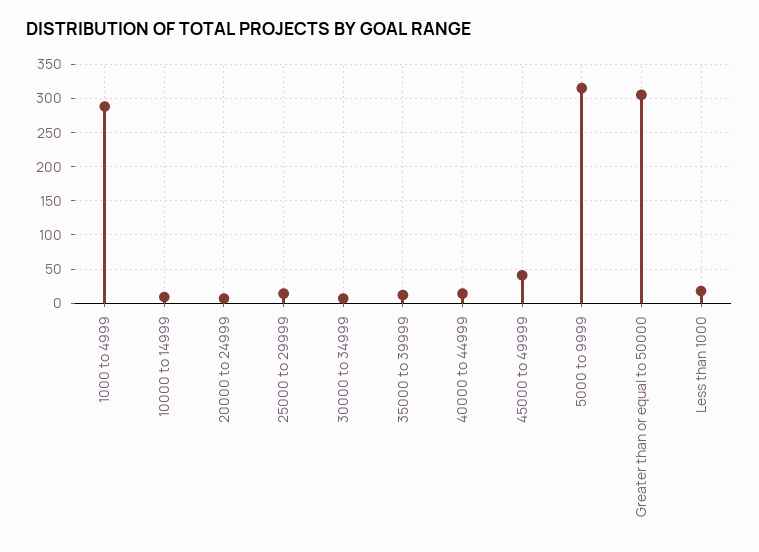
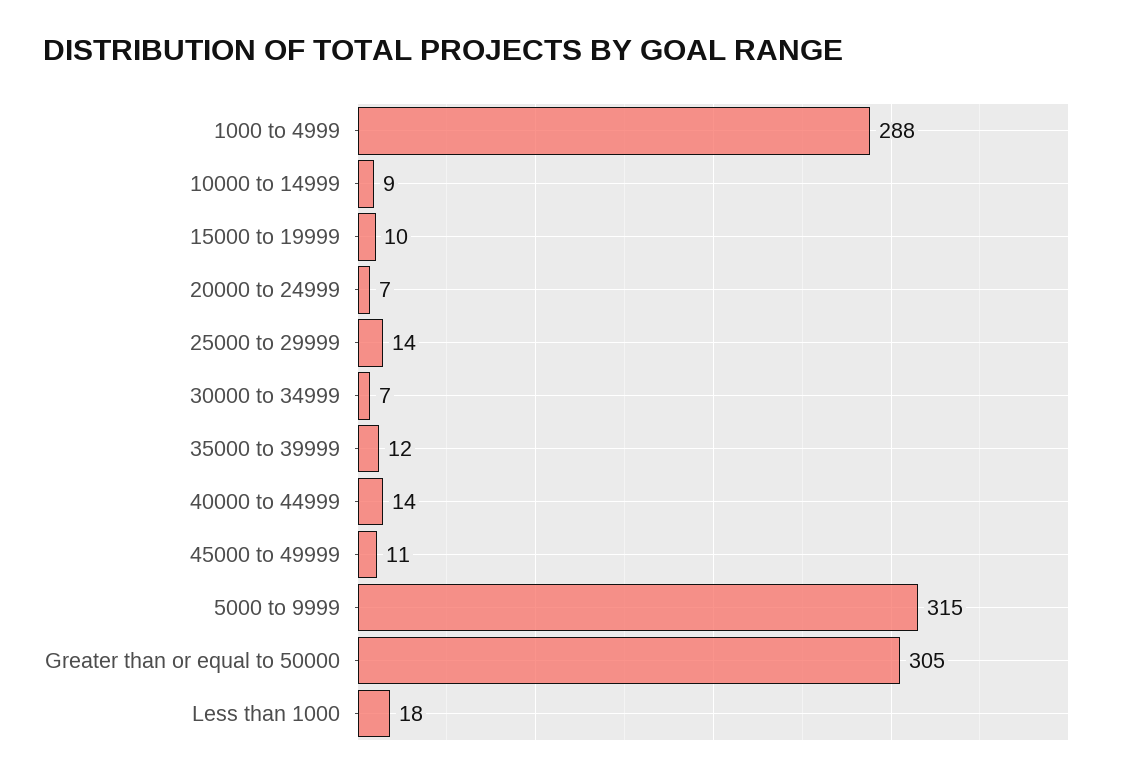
45000 to 49999: 40 -> 11
15000 to 19999: none -> 10

